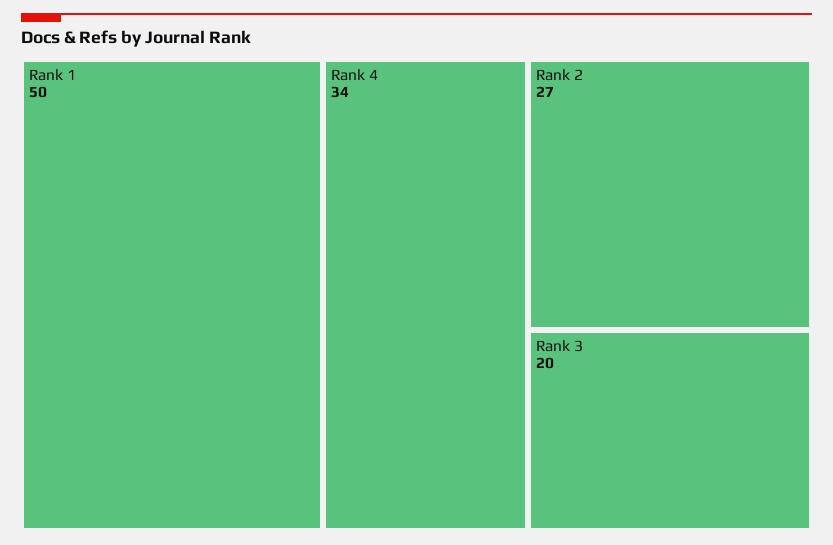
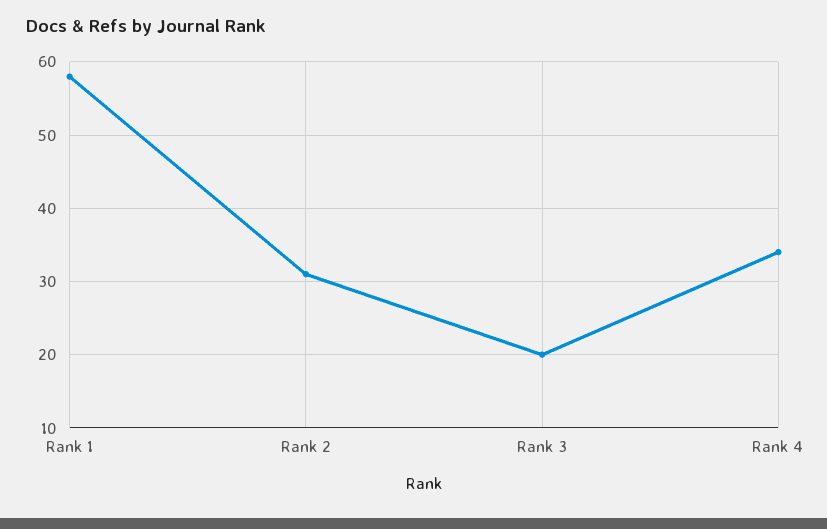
Rank 1: 50 -> 58
Rank 2: 27 -> 31

